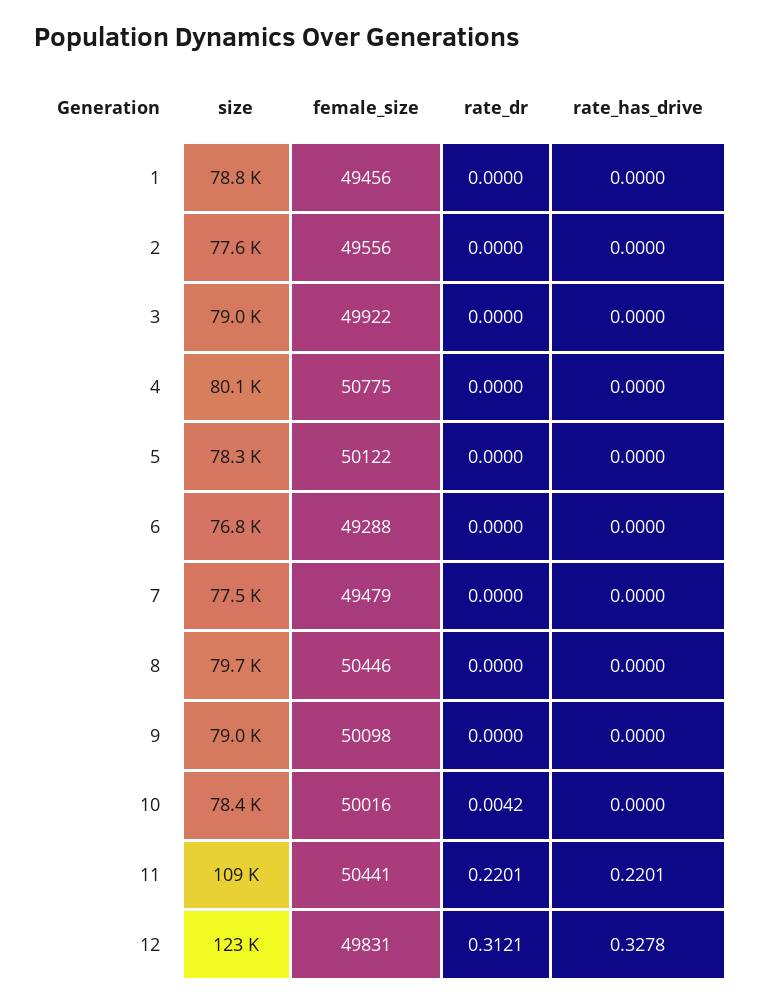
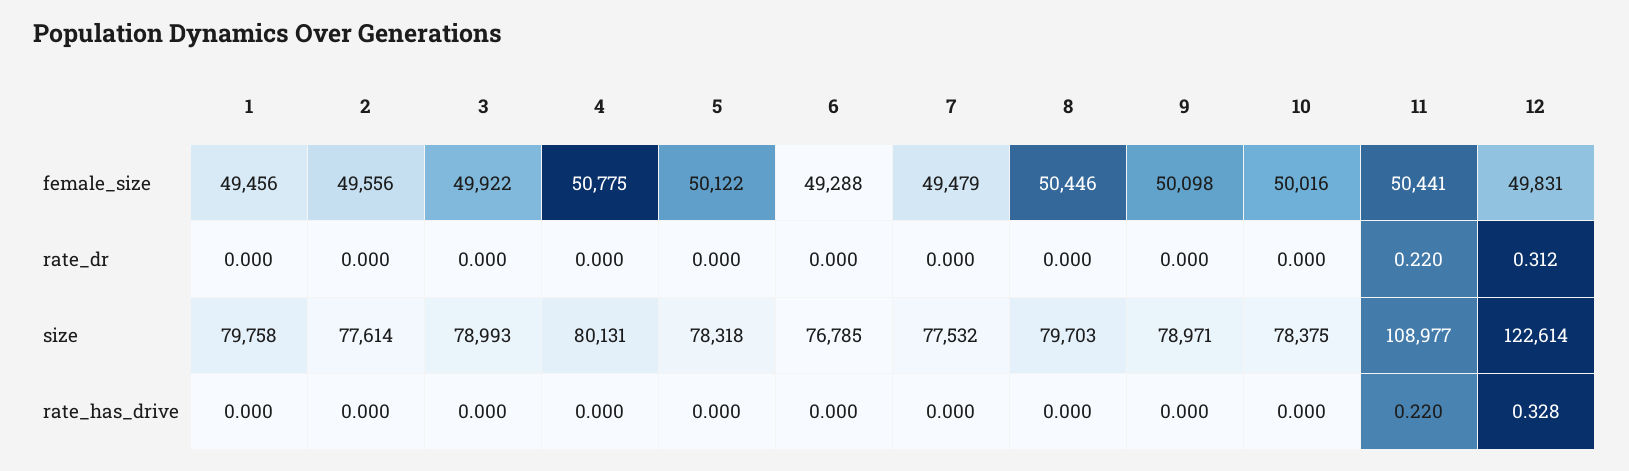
size, 1: 78800 -> 79758
rate_dr, 10: 0.0042 -> 0

